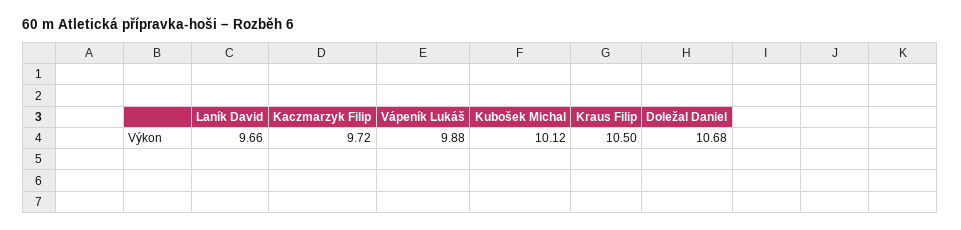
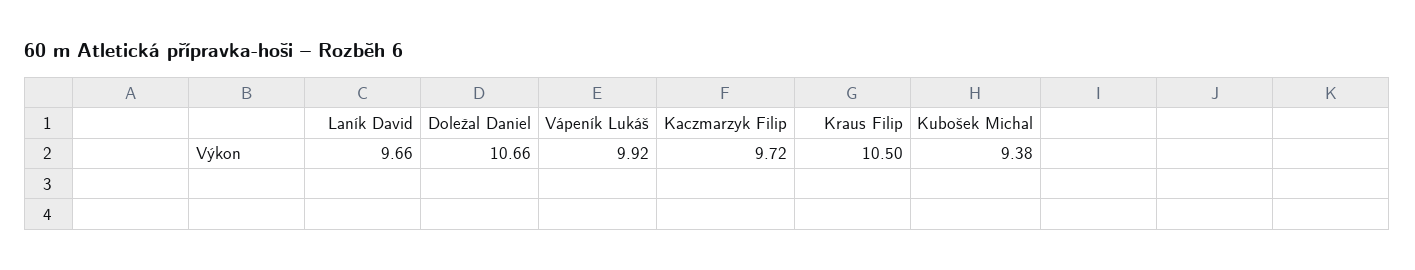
Vápeník Lukáš: 9.88 -> 9.92
Kubošek Michal: 10.12 -> 9.38
Doležal Daniel: 10.68 -> 10.66

